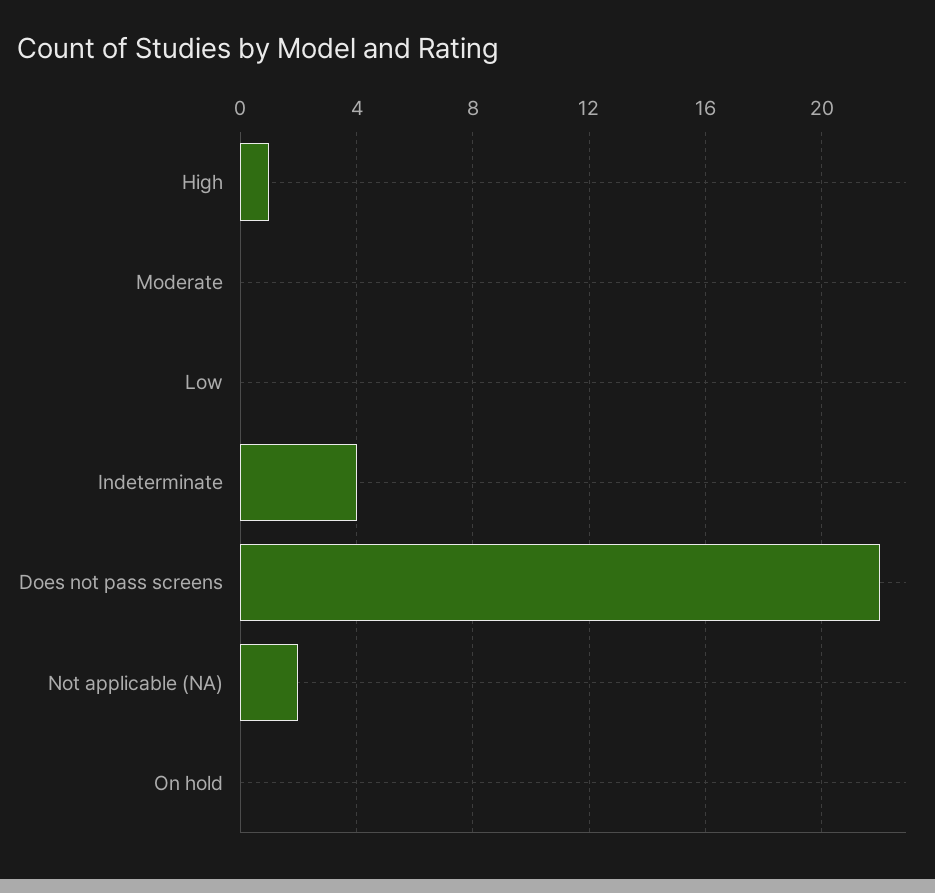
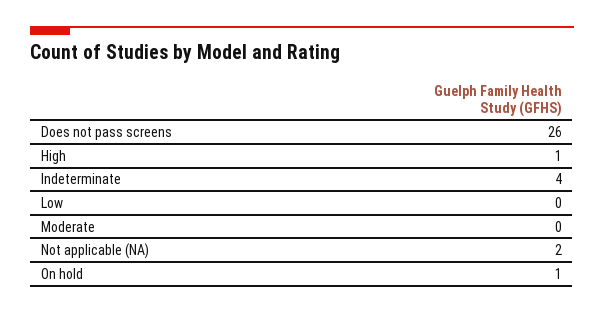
Does not pass screens: 22 -> 26
On hold: 0 -> 1

